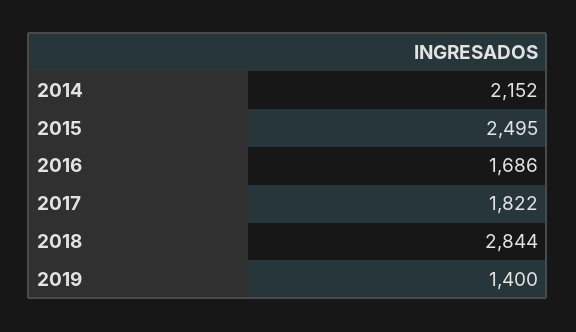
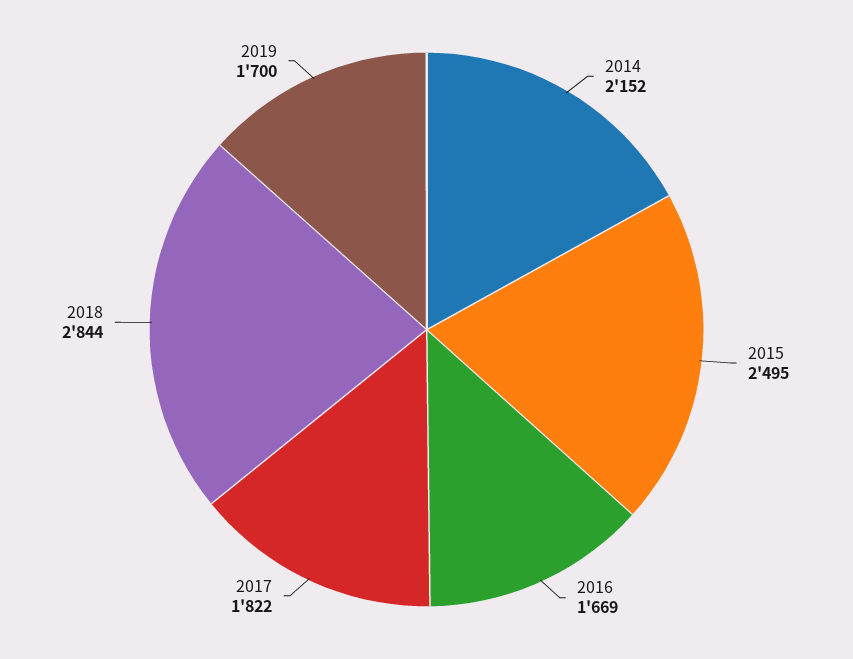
2016: 1686 -> 1669
2019: 1400 -> 1700

